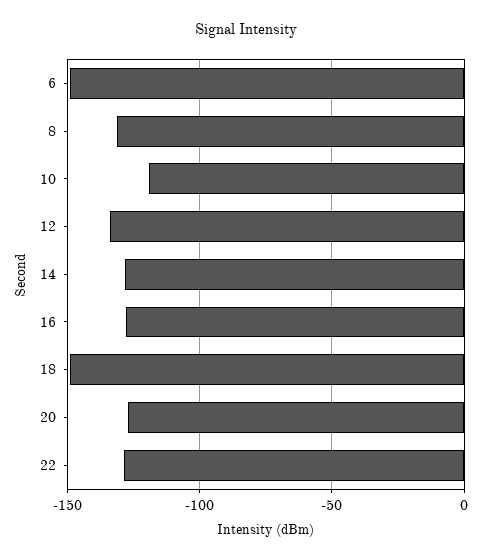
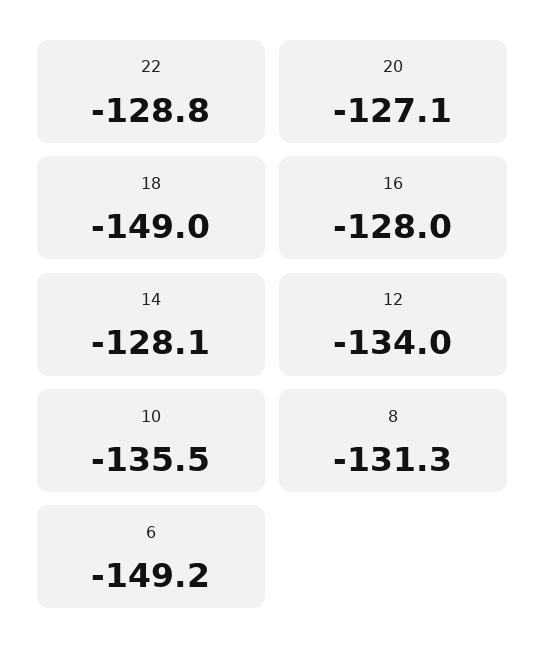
10: -120 -> -135.5

